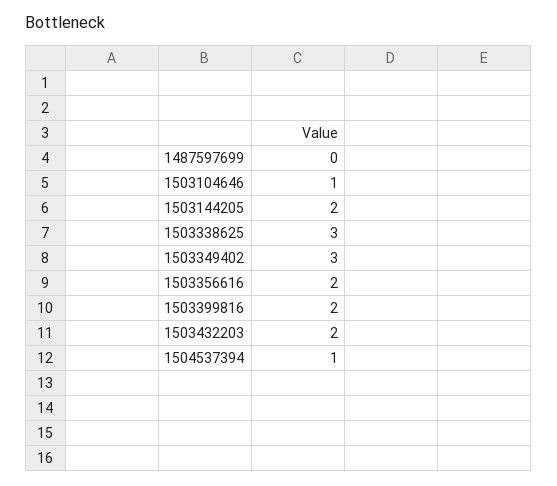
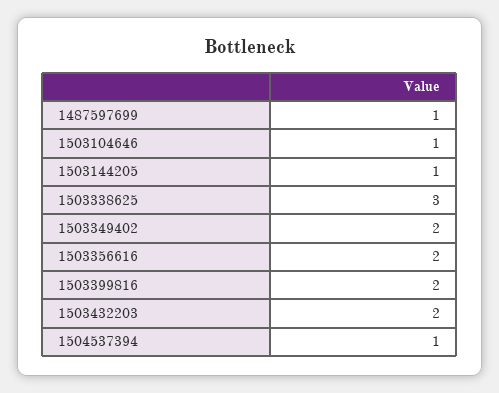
1487597699: 0 -> 1
1503144205: 2 -> 1
1503349402: 3 -> 2

